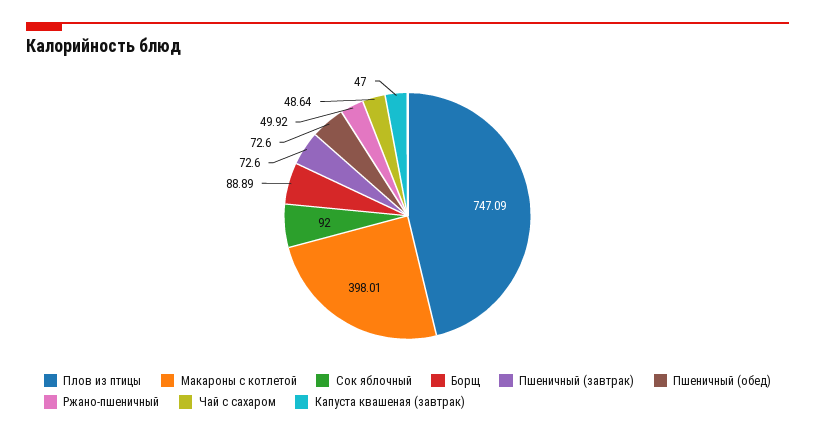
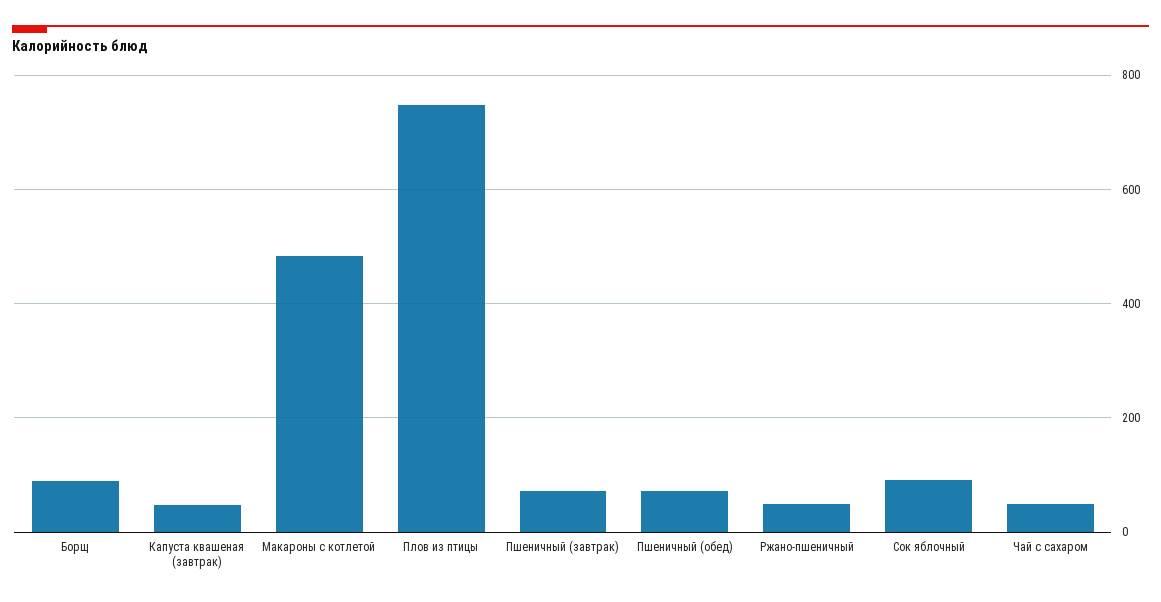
Макароны с котлетой: 398.01 -> 480

